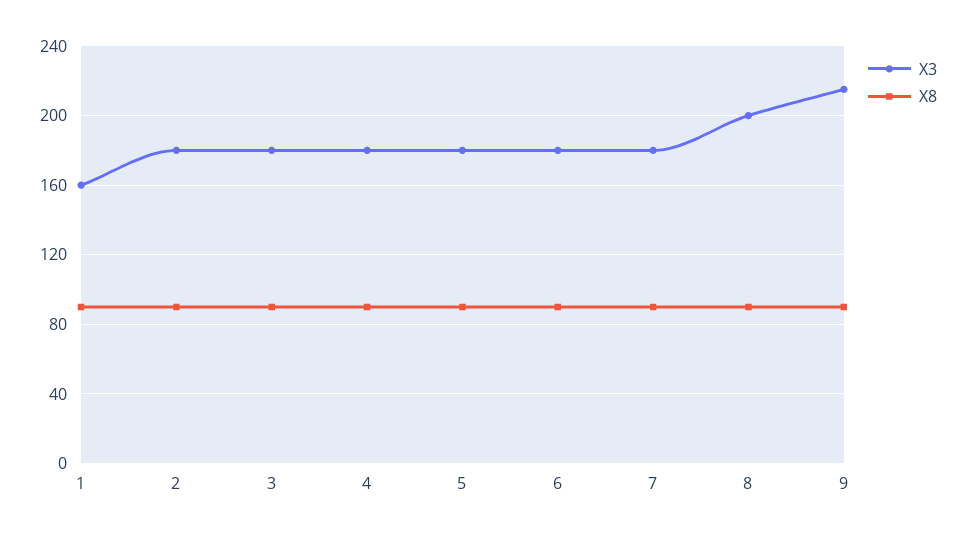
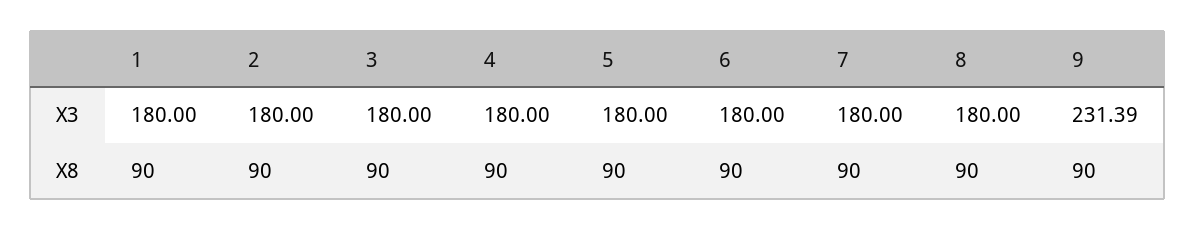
X3, 1: 160 -> 180
X3, 8: 200 -> 180
X3, 9: 215 -> 231.39

